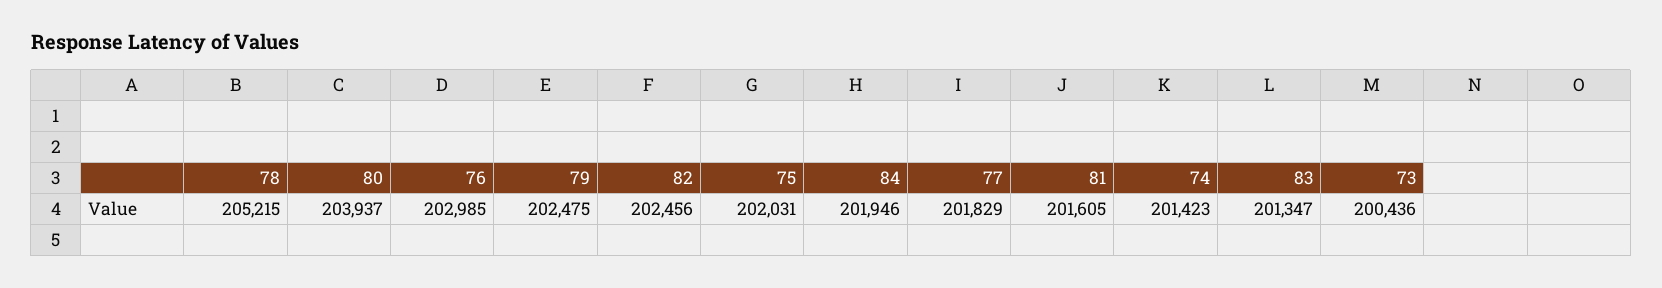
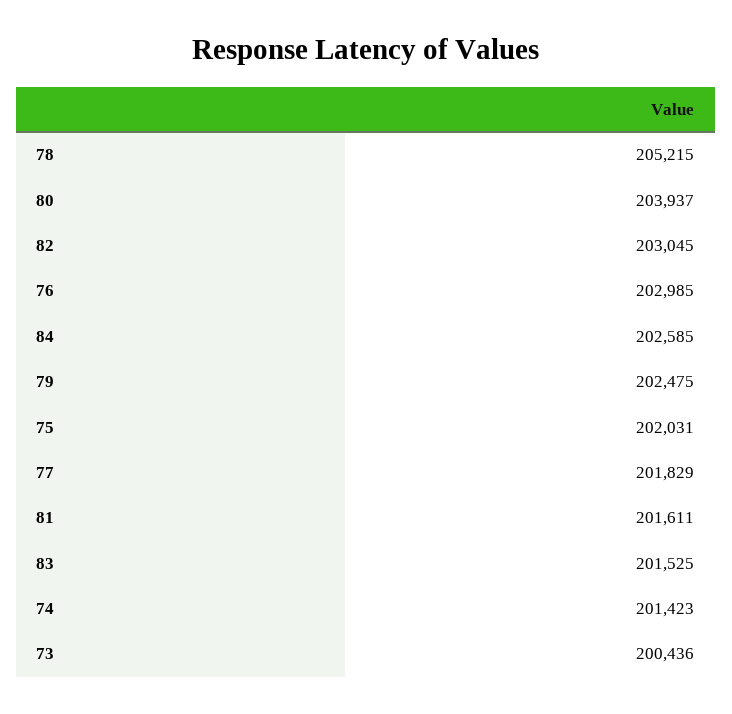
82: 202456 -> 203045
84: 201946 -> 202585
81: 201605 -> 201611
83: 201347 -> 201525

